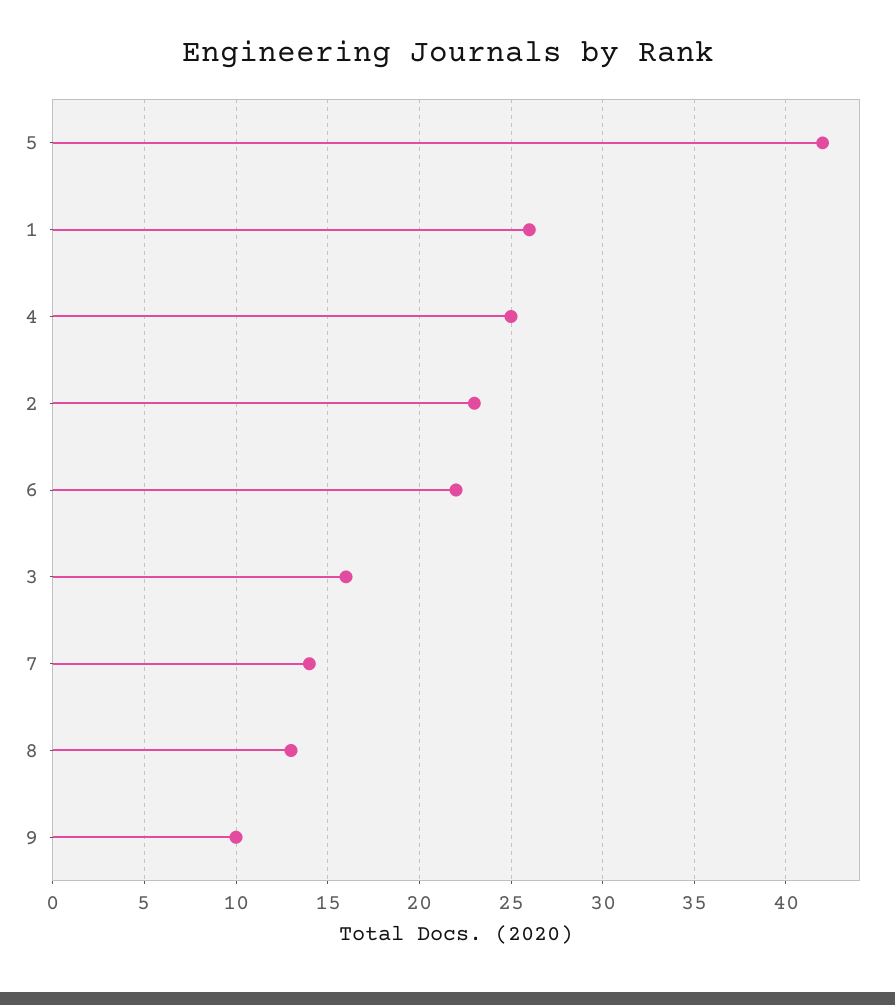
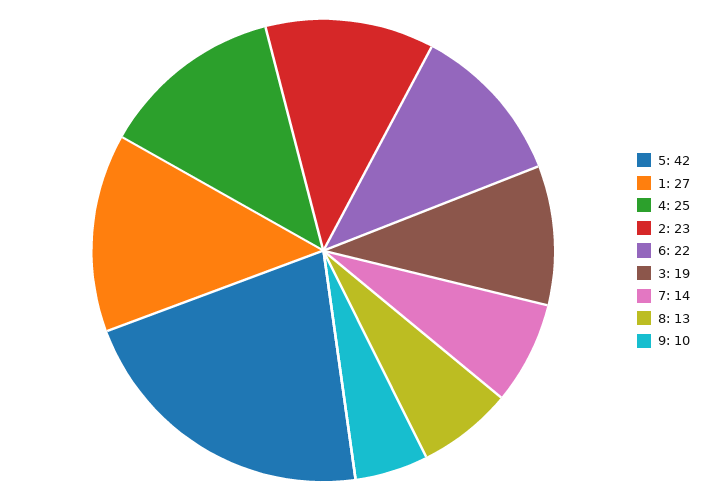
1: 26 -> 27
3: 16 -> 19

